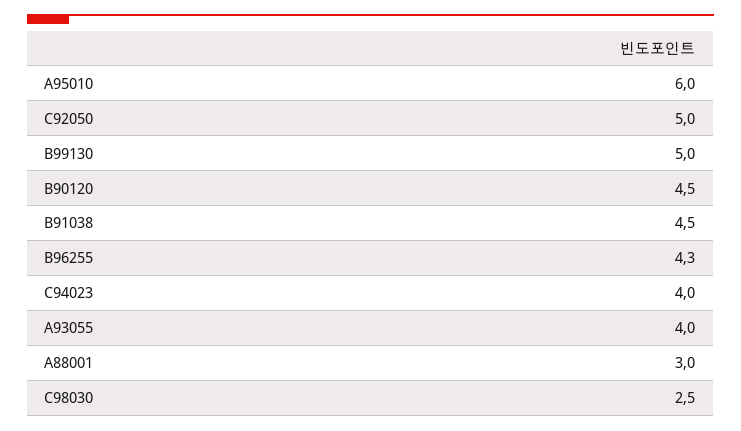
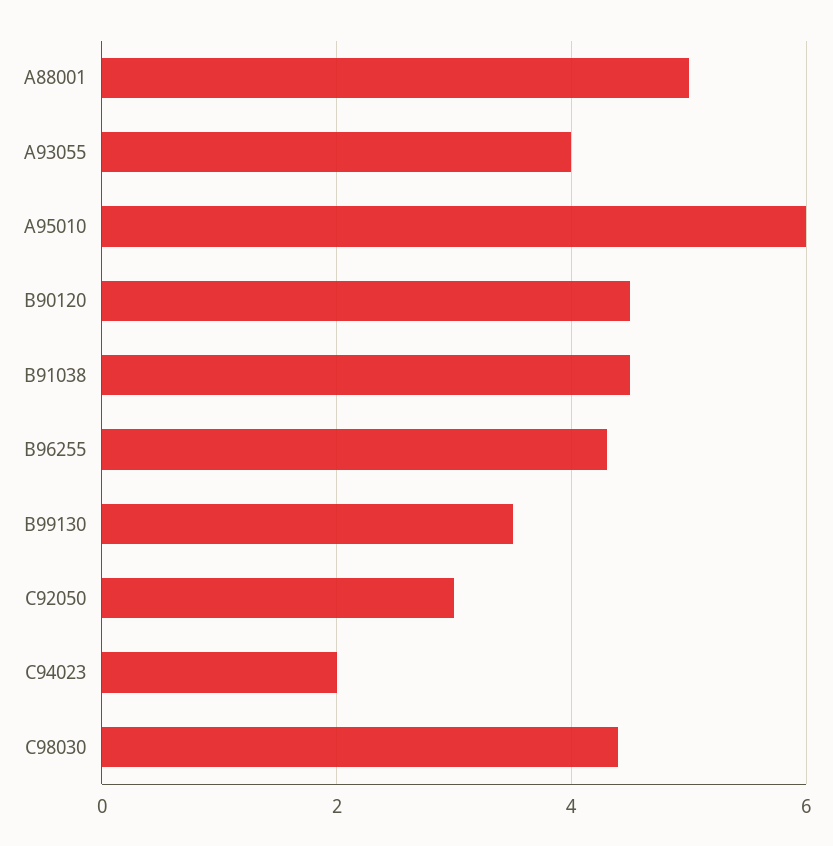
C92050: 5 -> 3
B99130: 5 -> 3.5
C94023: 4 -> 2
A88001: 3 -> 5
C98030: 2.5 -> 4.5

